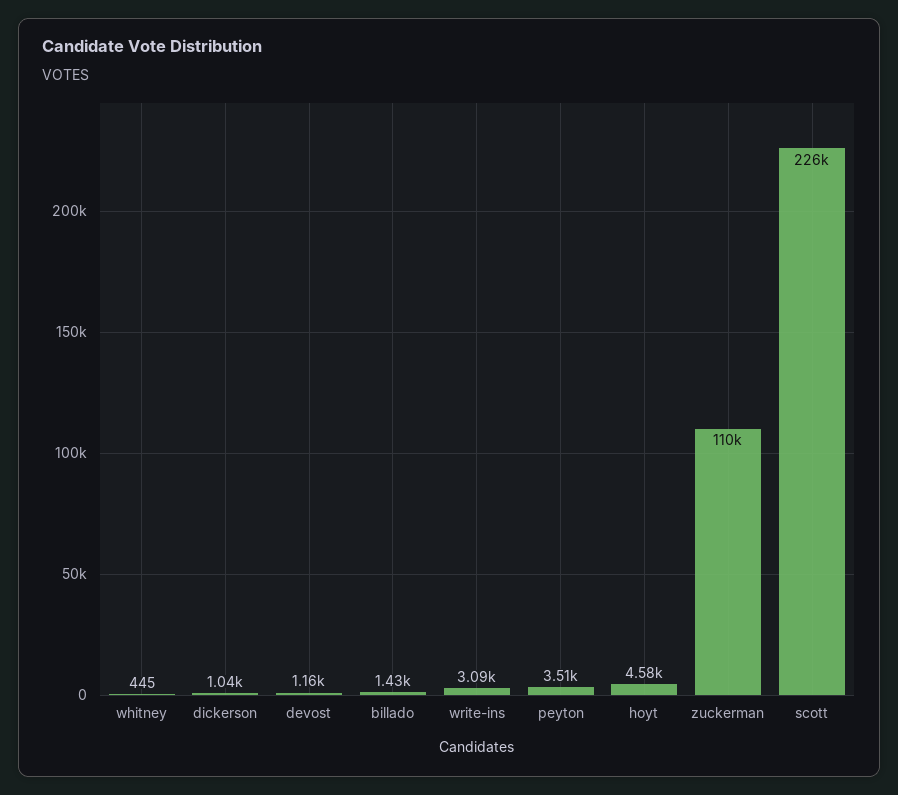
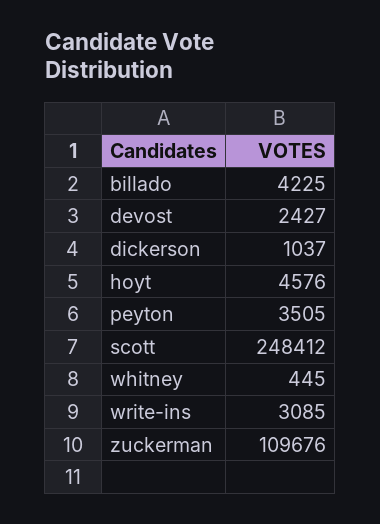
devost: 1160 -> 2427
billado: 1430 -> 4225
scott: 226000 -> 248412

